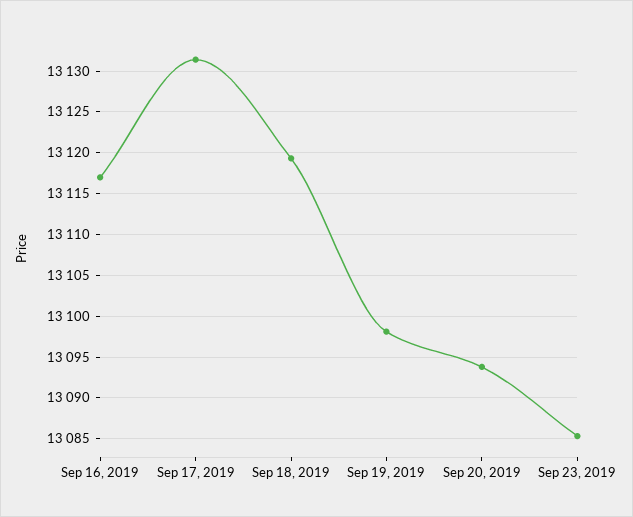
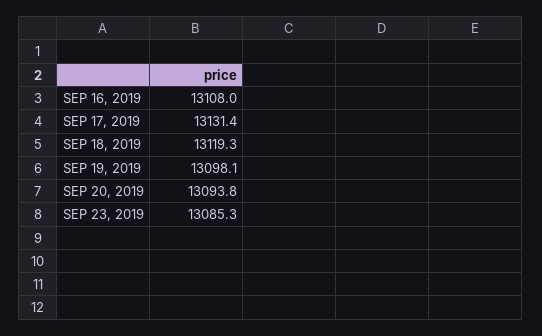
Sep 16, 2019: 13117 -> 13108

